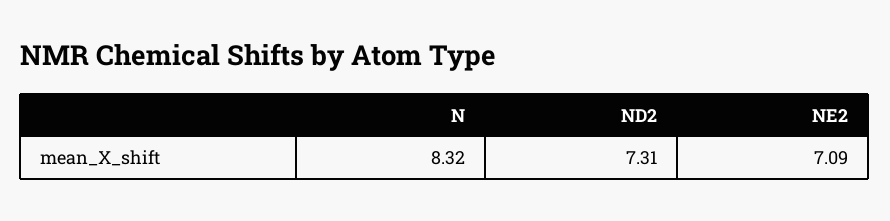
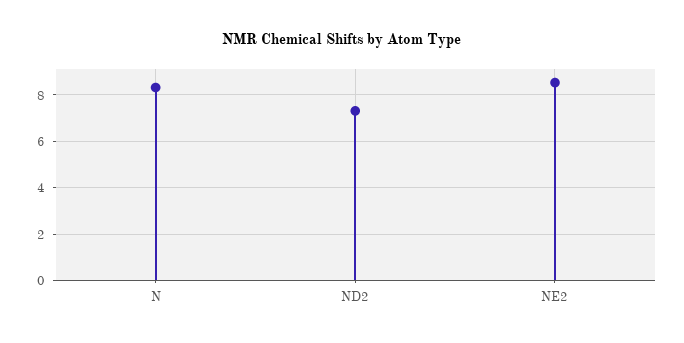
NE2: 7.09 -> 8.5

